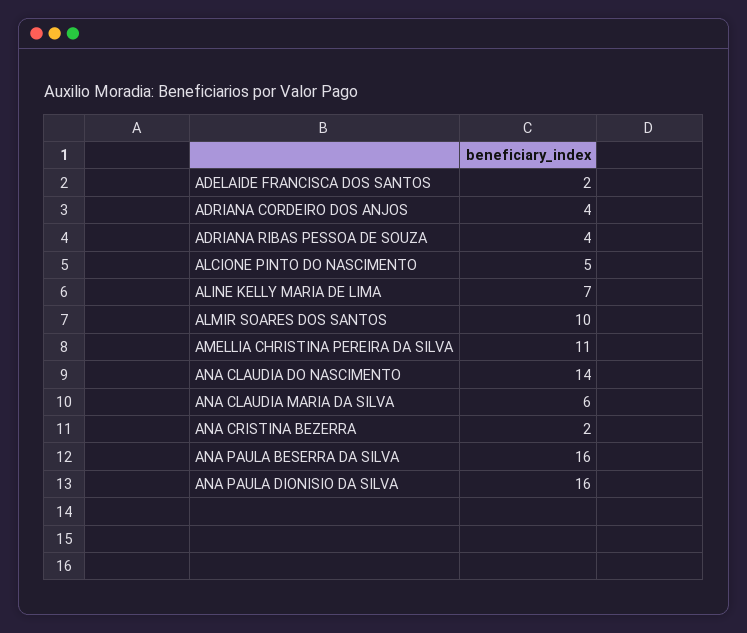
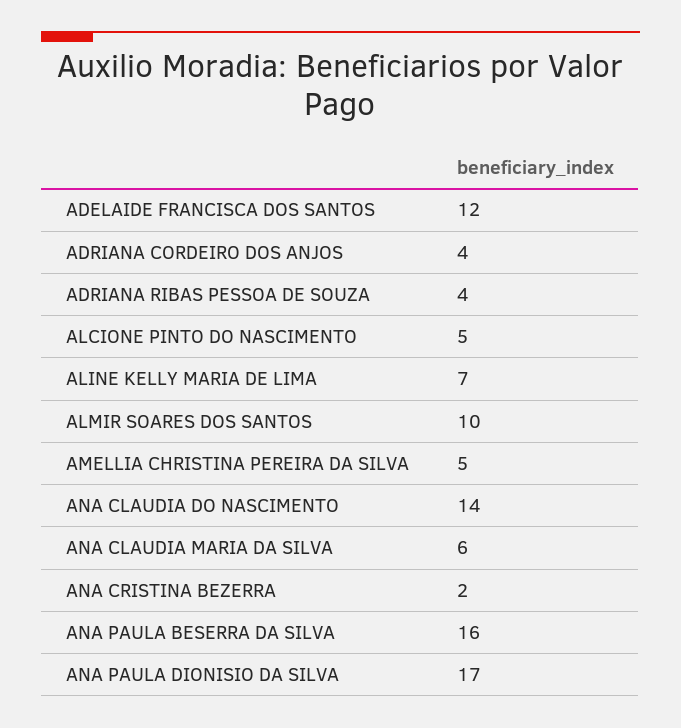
ADELAIDE FRANCISCA DOS SANTOS: 2 -> 12
AMELLIA CHRISTINA PEREIRA DA SILVA: 11 -> 5
ANA PAULA DIONISIO DA SILVA: 16 -> 17

